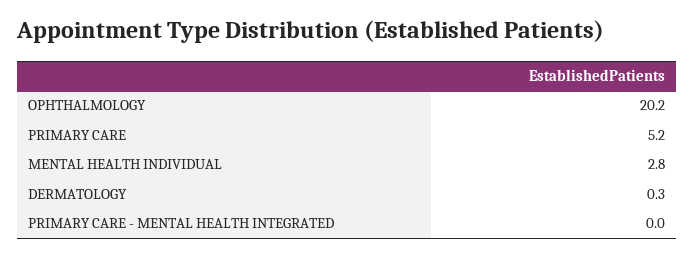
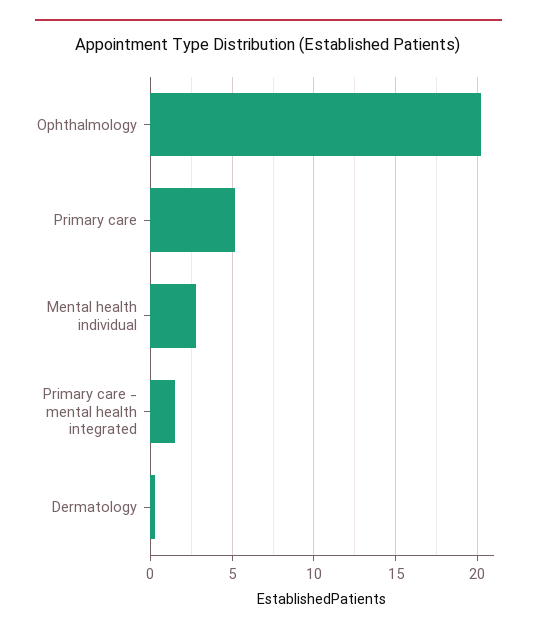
PRIMARY CARE - MENTAL HEALTH INTEGRATED: 0 -> 1.5

